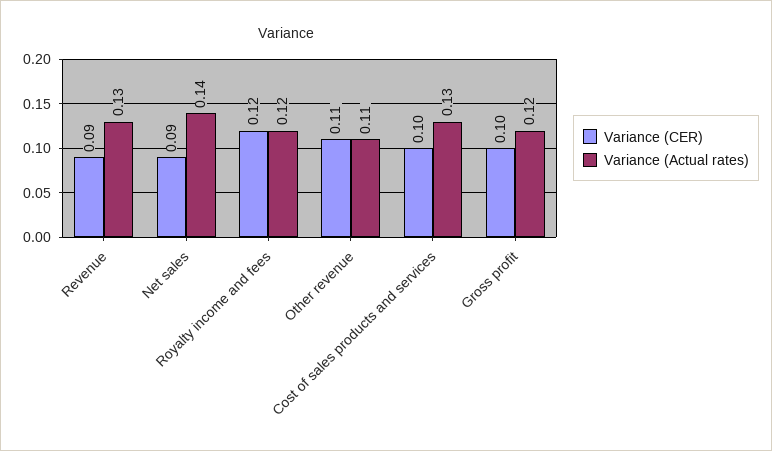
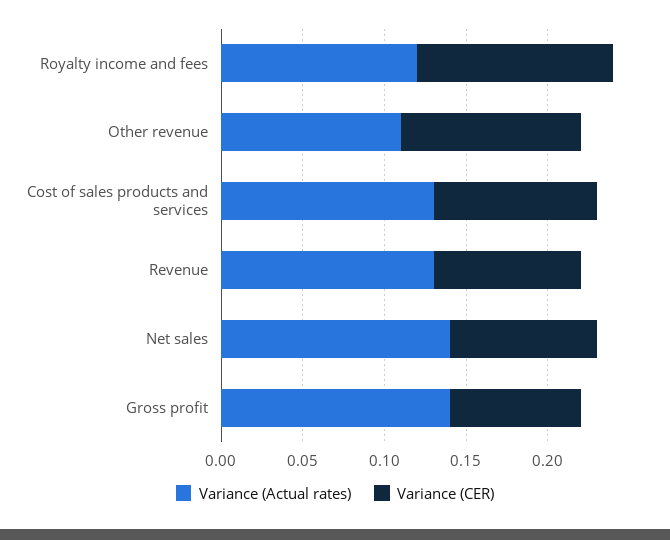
Variance (CER), Gross profit: 0.1 -> 0.08
Variance (Actual rates), Gross profit: 0.12 -> 0.14

